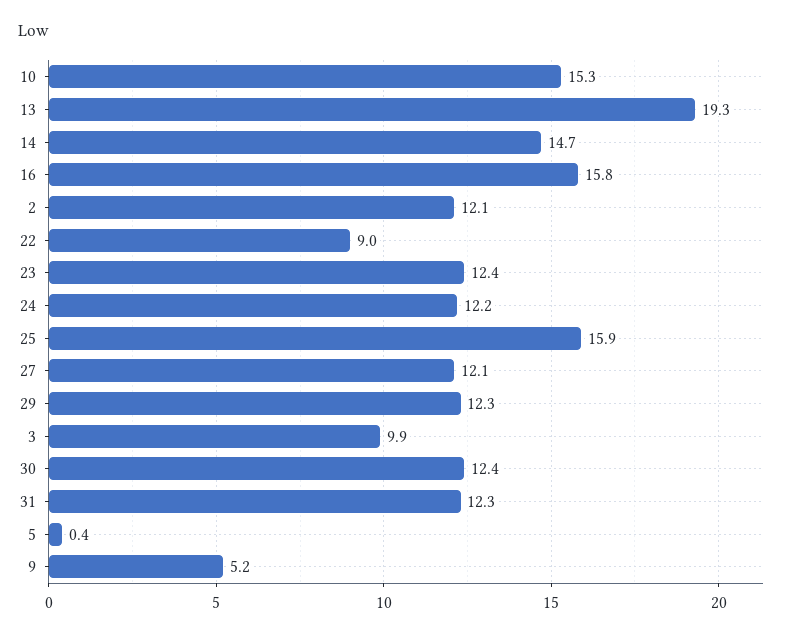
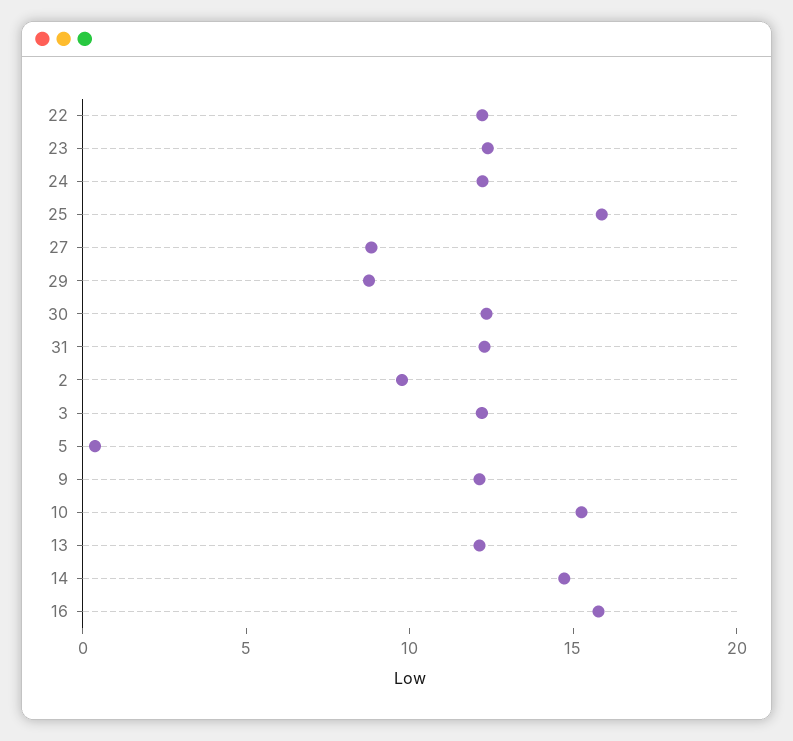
13: 19.3 -> 12
2: 12.1 -> 10
22: 9 -> 12
27: 12.1 -> 9
29: 12.3 -> 9
3: 9.9 -> 12
9: 5.2 -> 12

